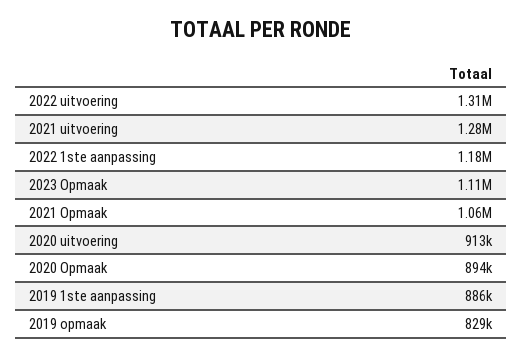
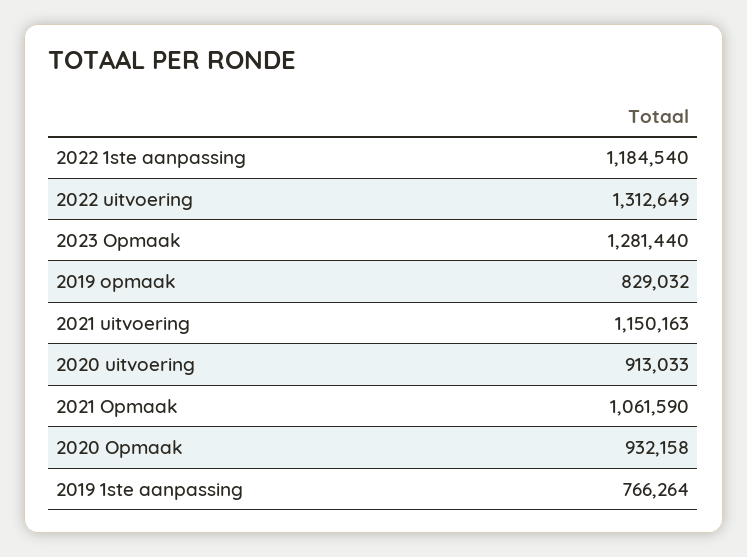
2021 uitvoering: 1280000 -> 1150163
2023 Opmaak: 1110000 -> 1281440
2020 Opmaak: 894000 -> 932158
2019 1ste aanpassing: 886000 -> 766264

